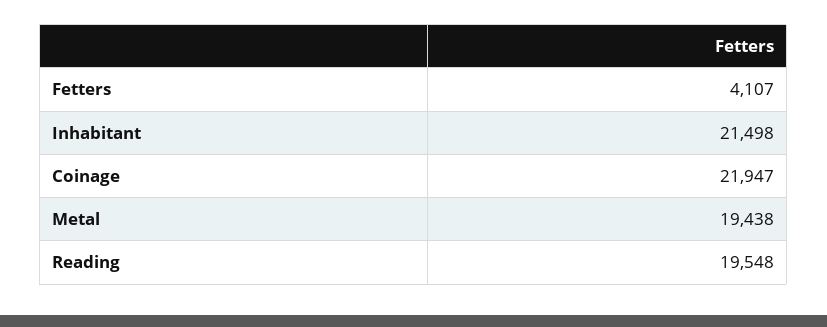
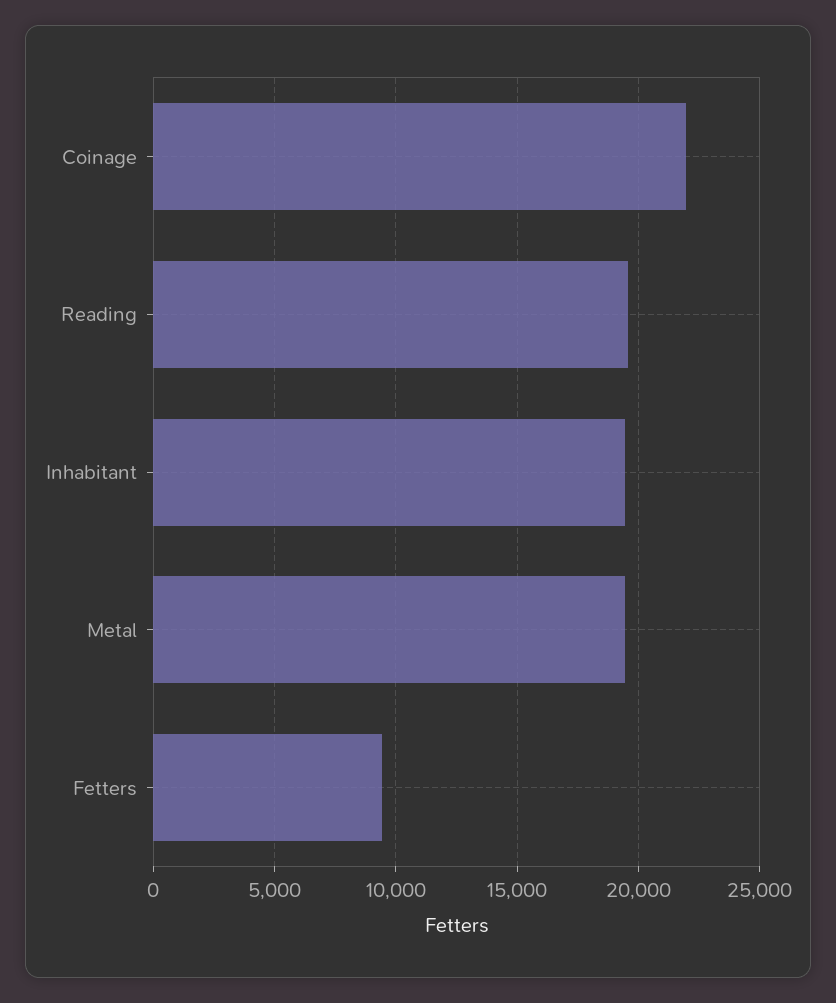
Fetters: 4107 -> 9500
Inhabitant: 21498 -> 19500

